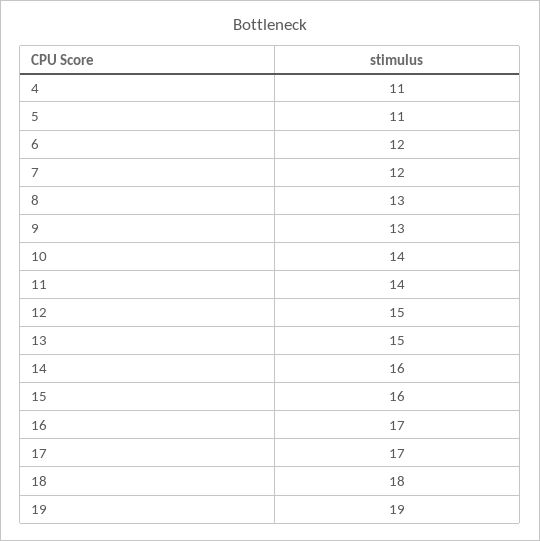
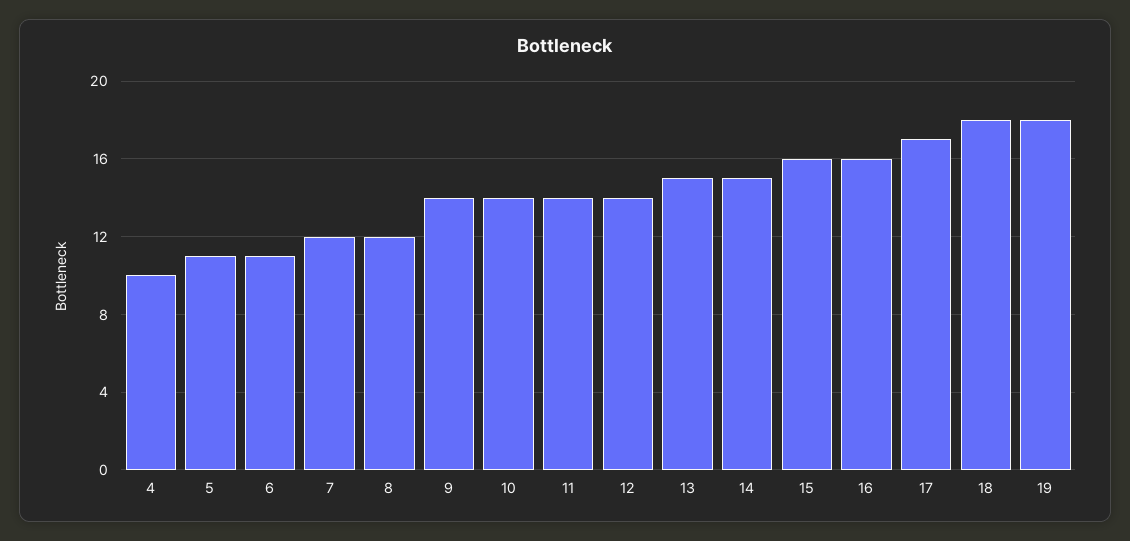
4: 11 -> 10
6: 12 -> 11
8: 13 -> 12
9: 13 -> 14
12: 15 -> 14
14: 16 -> 15
16: 17 -> 16
19: 19 -> 18

